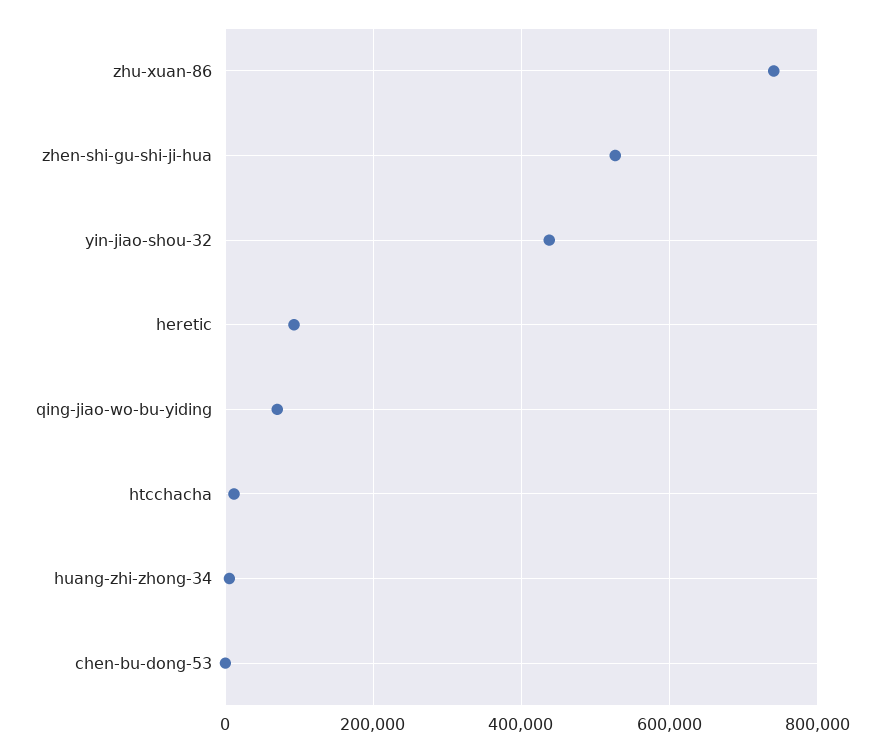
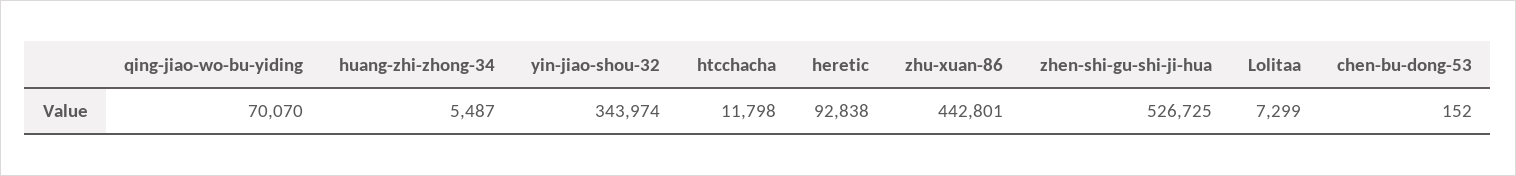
zhu-xuan-86: 740000 -> 442801
yin-jiao-shou-32: 440000 -> 343974
Lolitaa: none -> 7299

